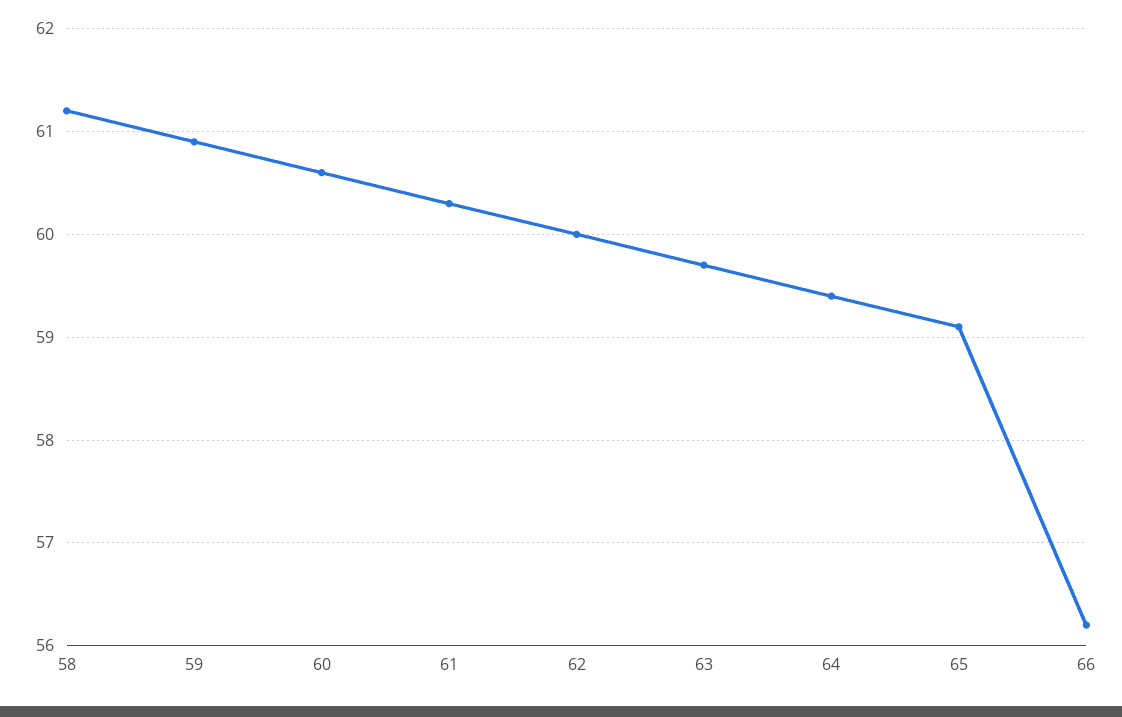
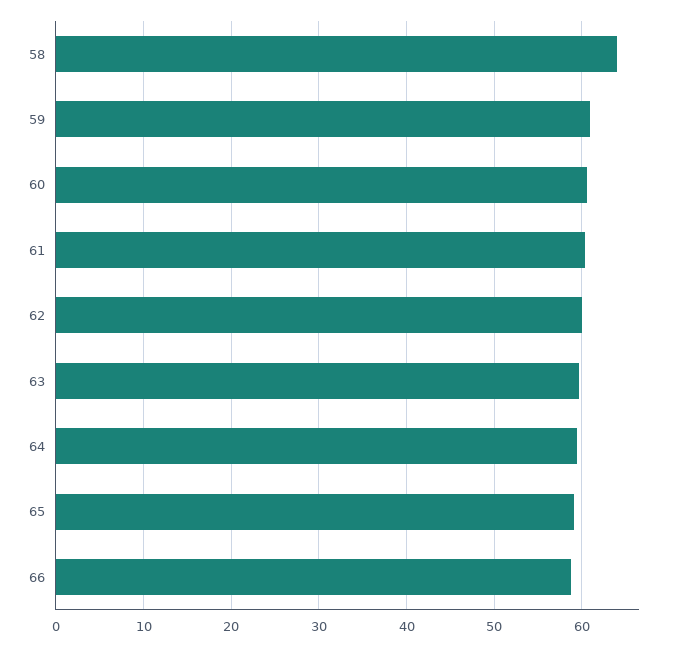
58: 61.2 -> 64
66: 56.2 -> 59

